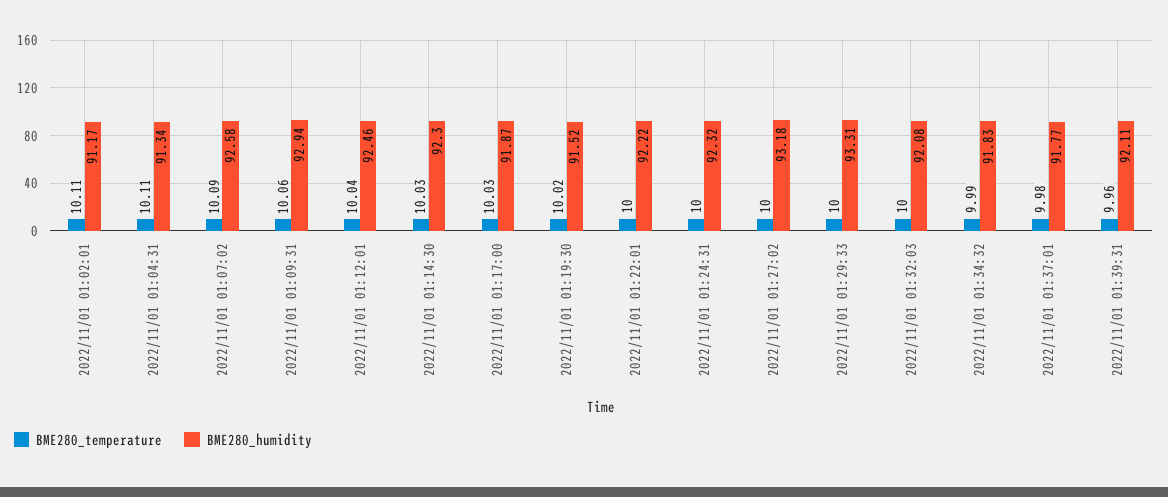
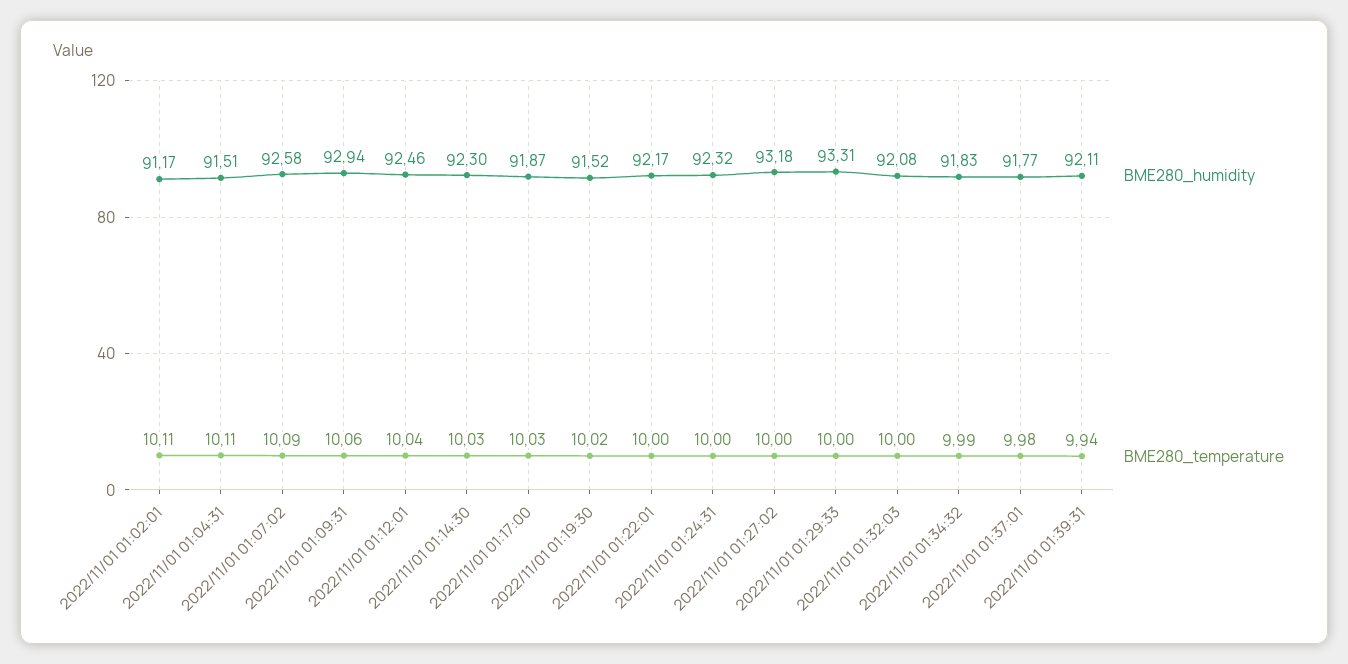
BME280_humidity, 2022/11/01 01:04:31: 91.34 -> 91.51
BME280_humidity, 2022/11/01 01:22:01: 92.22 -> 92.17
BME280_temperature, 2022/11/01 01:39:31: 9.96 -> 9.94

